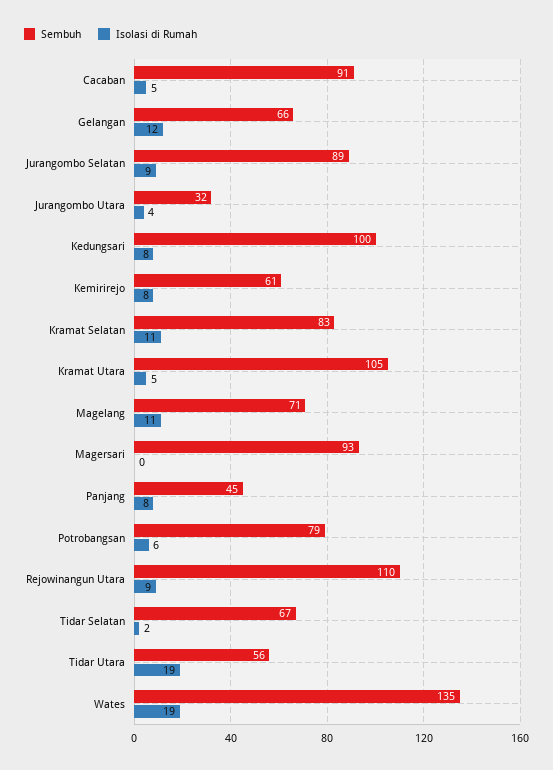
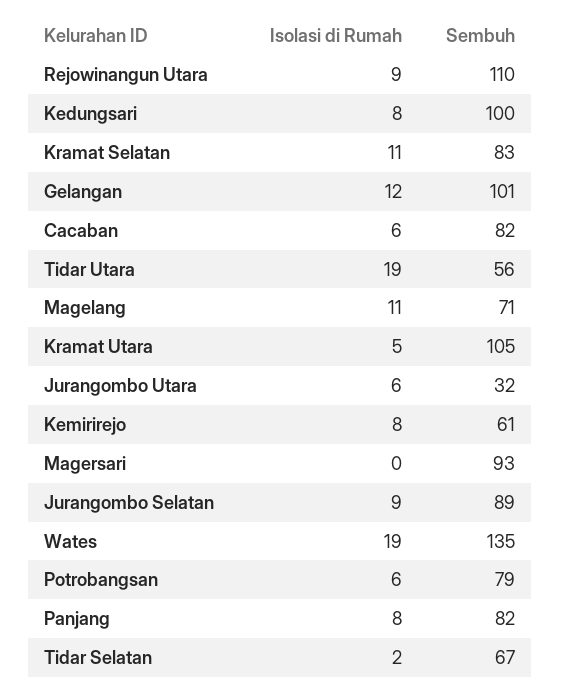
Sembuh, Cacaban: 91 -> 82
Isolasi di Rumah, Cacaban: 5 -> 6
Sembuh, Gelangan: 66 -> 101
Isolasi di Rumah, Jurangombo Utara: 4 -> 6
Sembuh, Panjang: 45 -> 82

